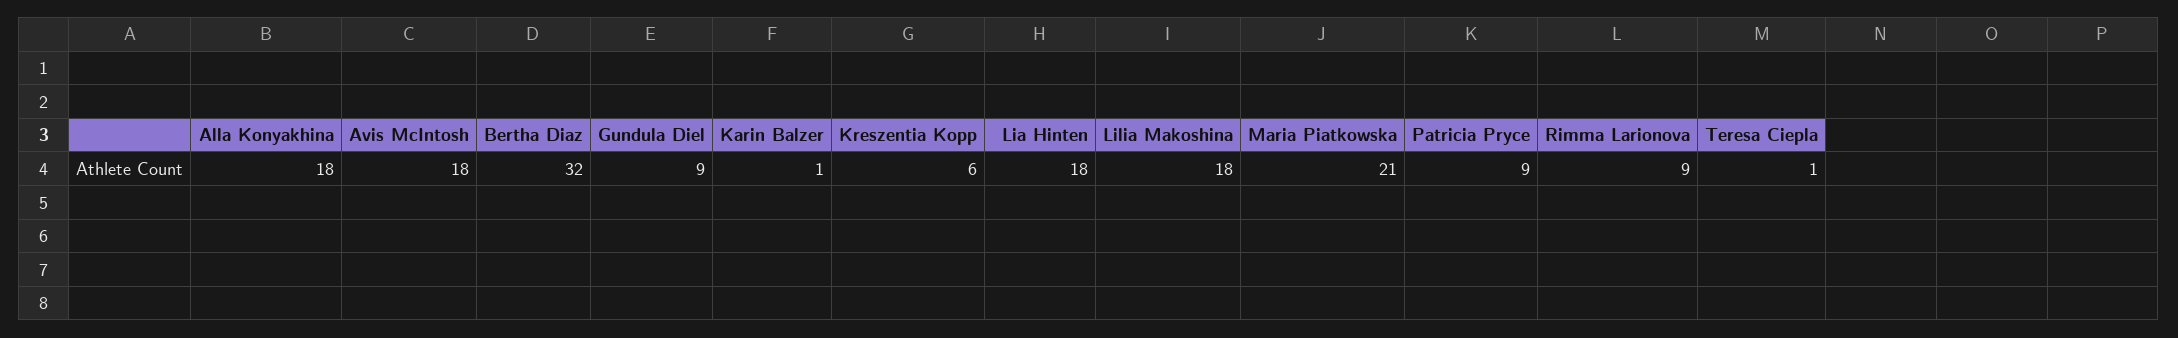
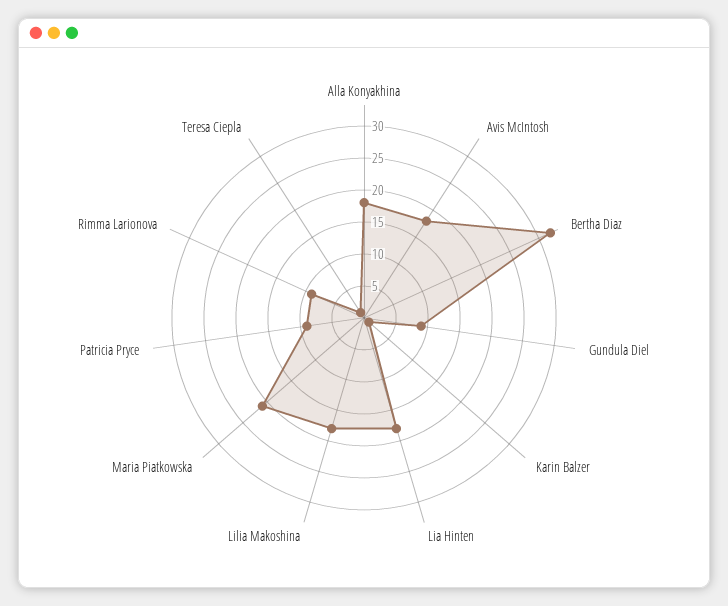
Kreszentia Kopp: 6 -> none

